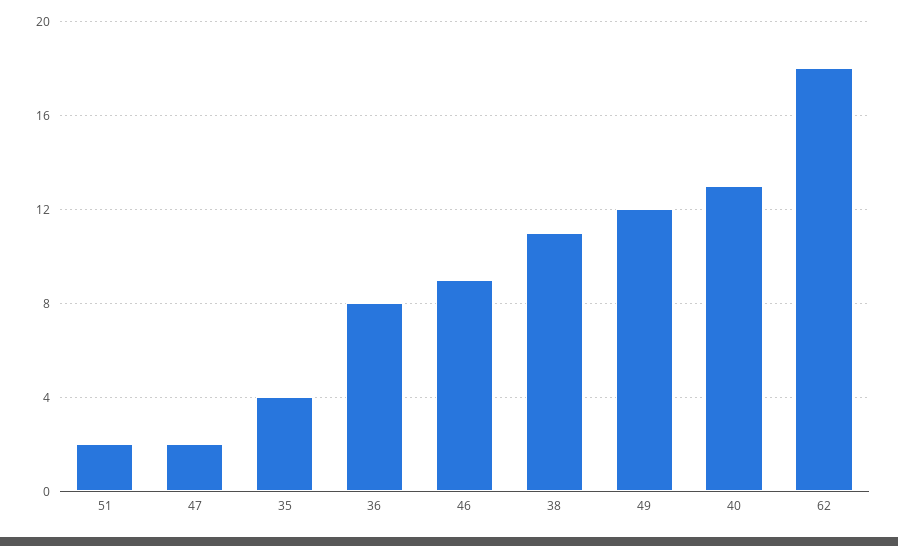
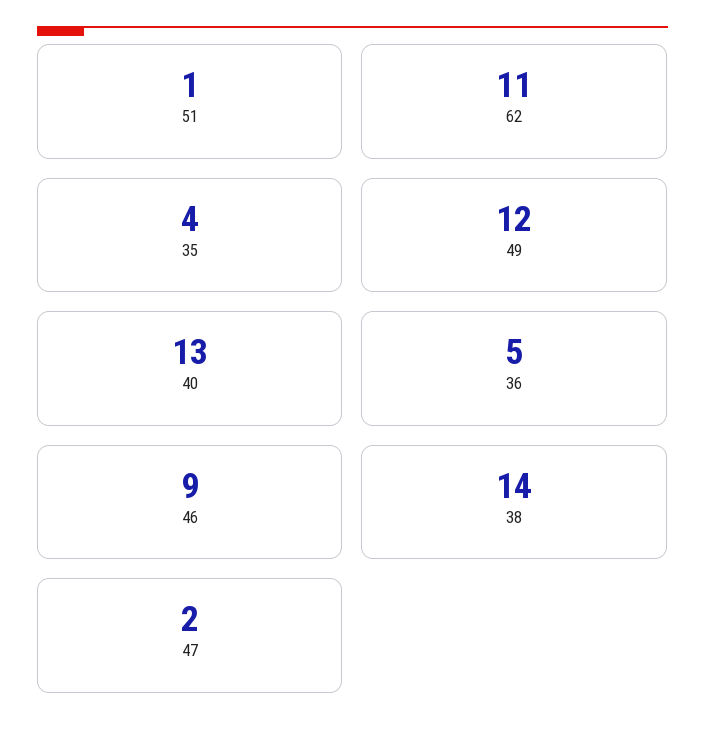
51: 2 -> 1
36: 8 -> 5
38: 11 -> 14
62: 18 -> 11

